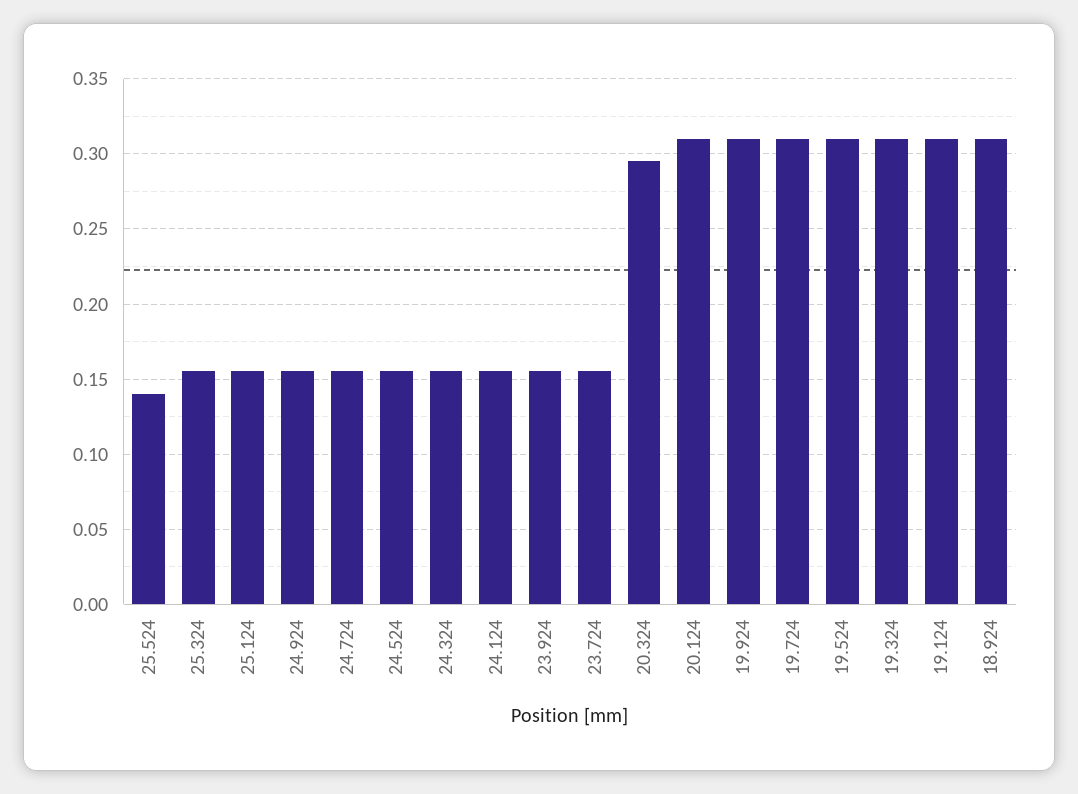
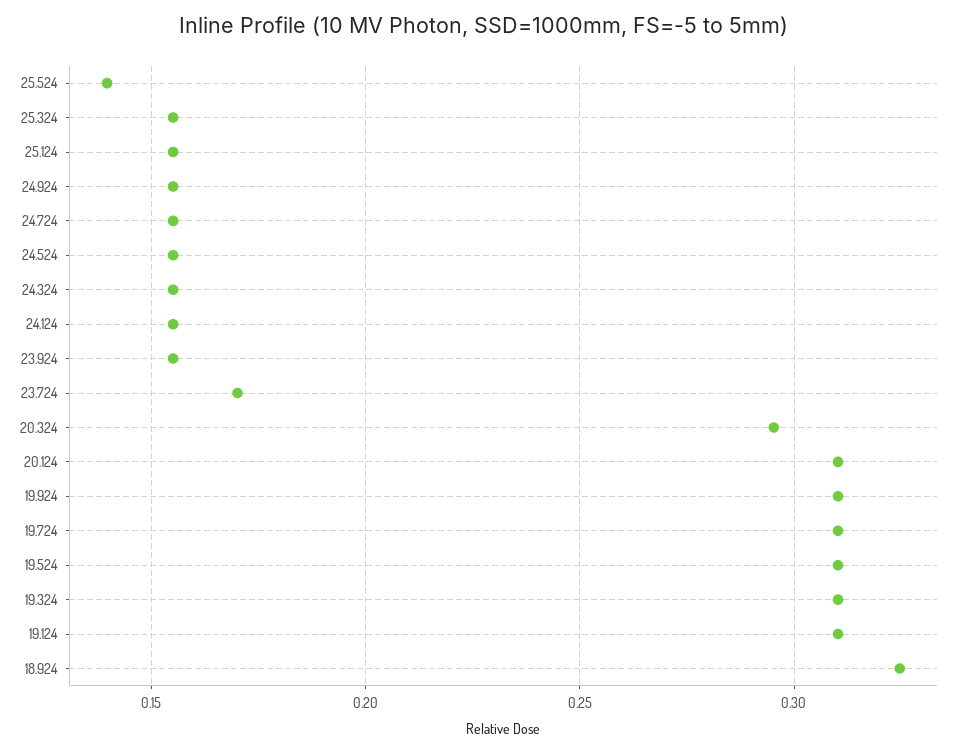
23.724: 0.155 -> 0.17
18.924: 0.31 -> 0.325

